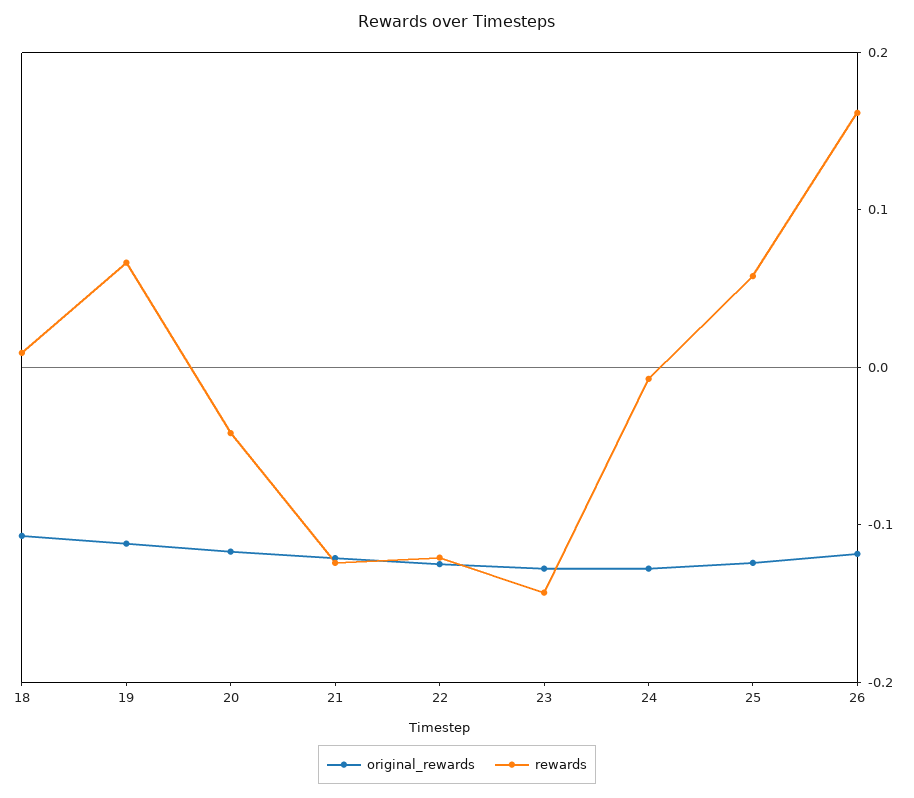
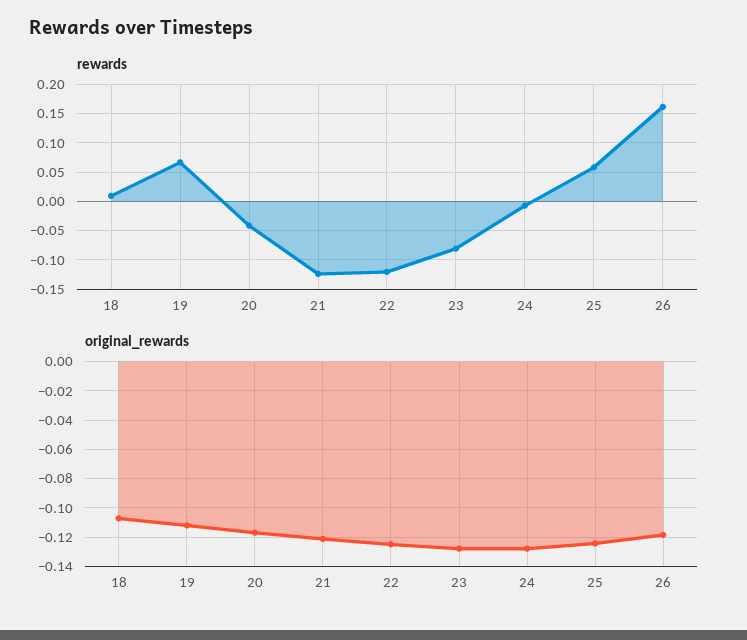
rewards, 23: -0.14 -> -0.075

